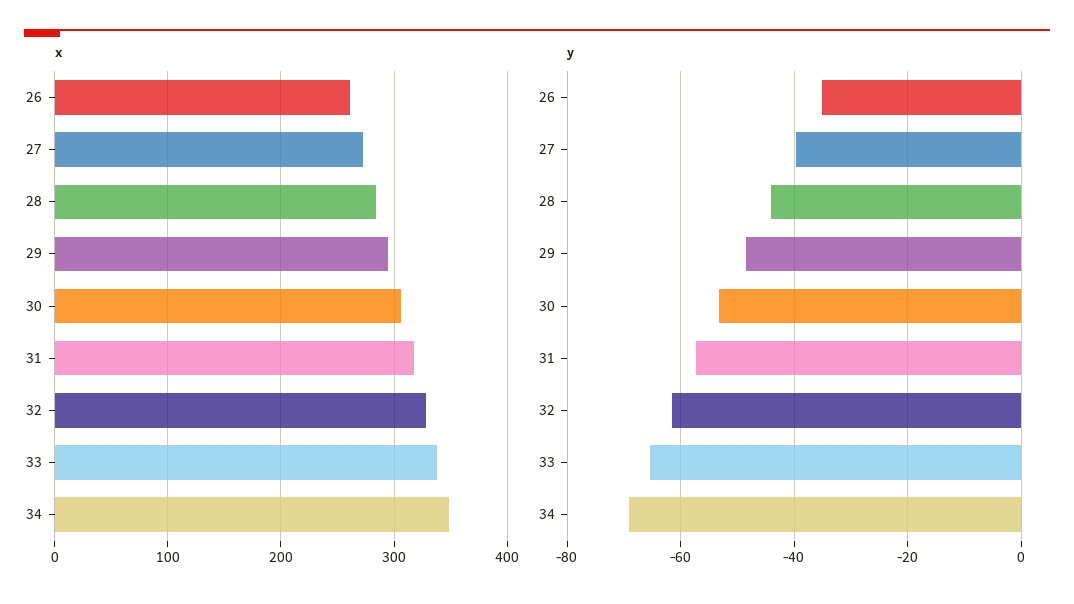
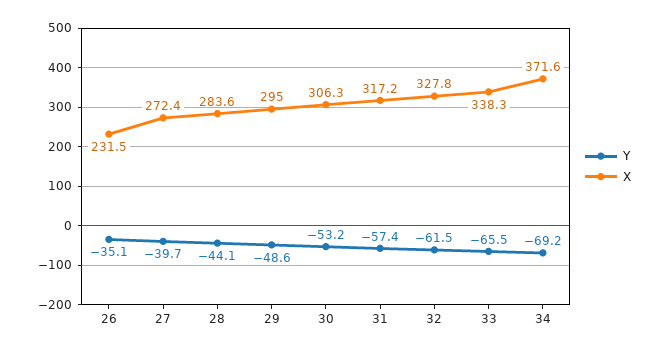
x, 26: 260 -> 231.5
x, 34: 350 -> 371.6

